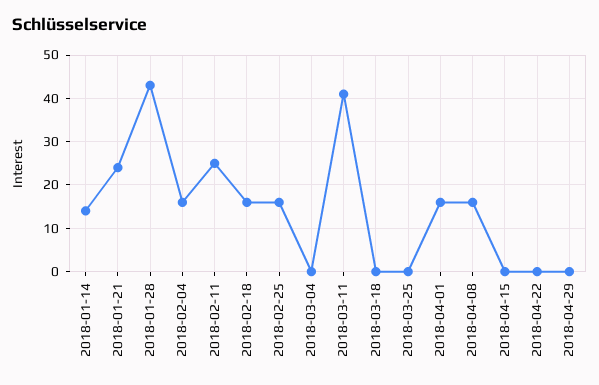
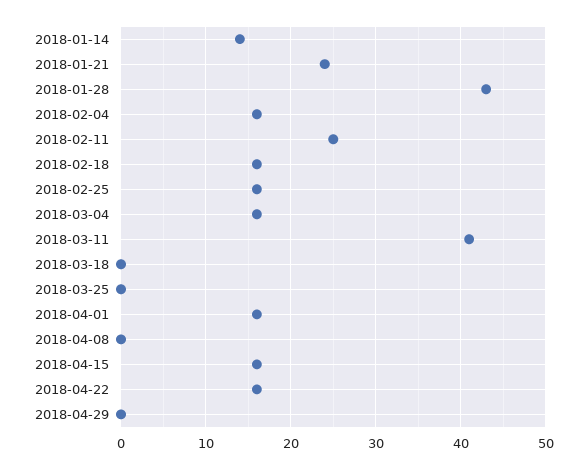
2018-03-04: 0 -> 16
2018-04-08: 15 -> 0
2018-04-15: 0 -> 16
2018-04-22: 0 -> 16

